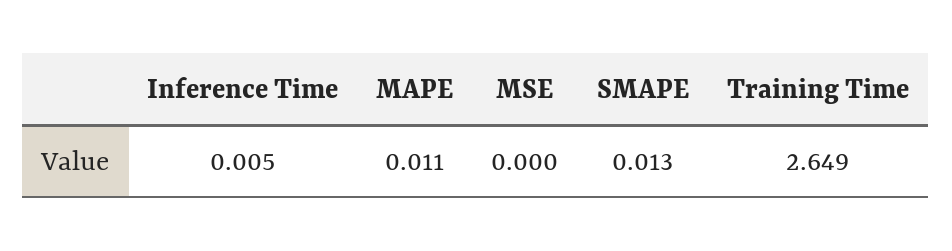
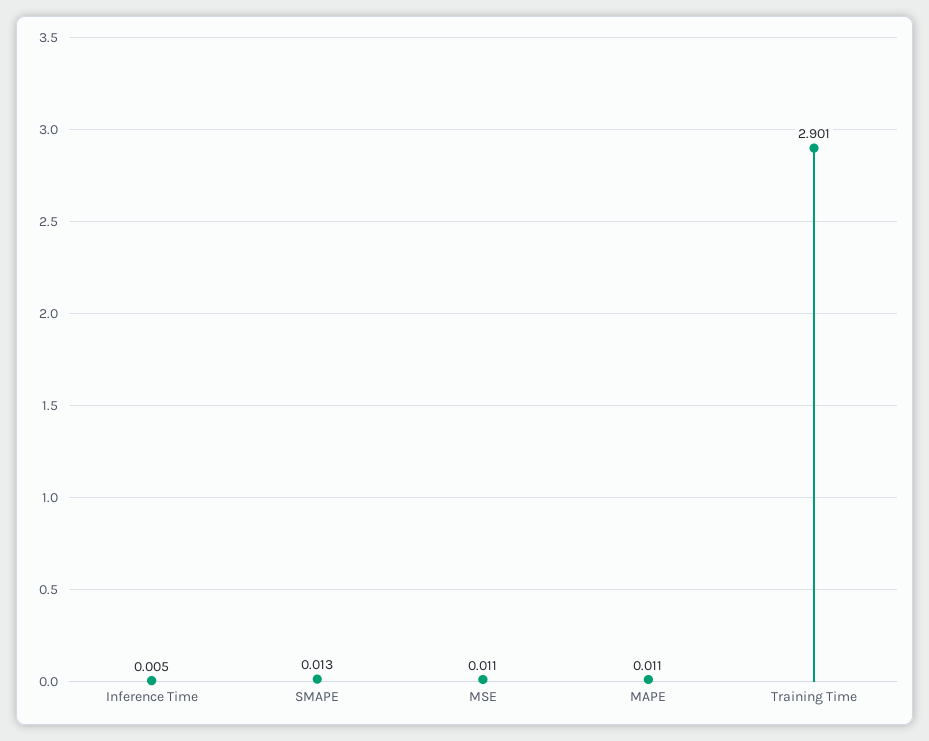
MSE: 0 -> 0.011
Training Time: 2.649 -> 2.901

